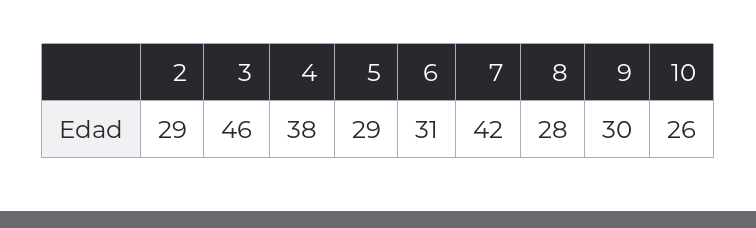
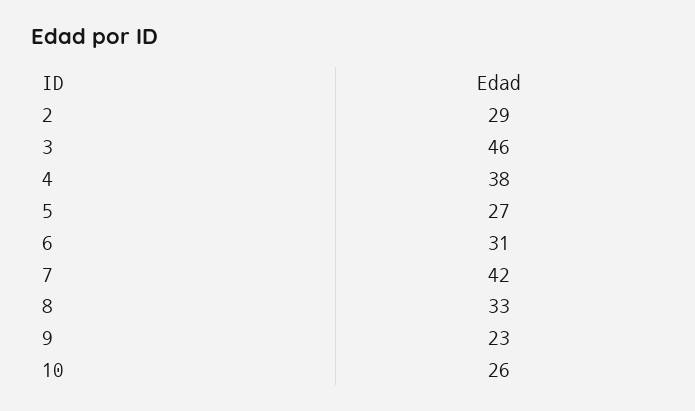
5: 29 -> 27
8: 28 -> 33
9: 30 -> 23

